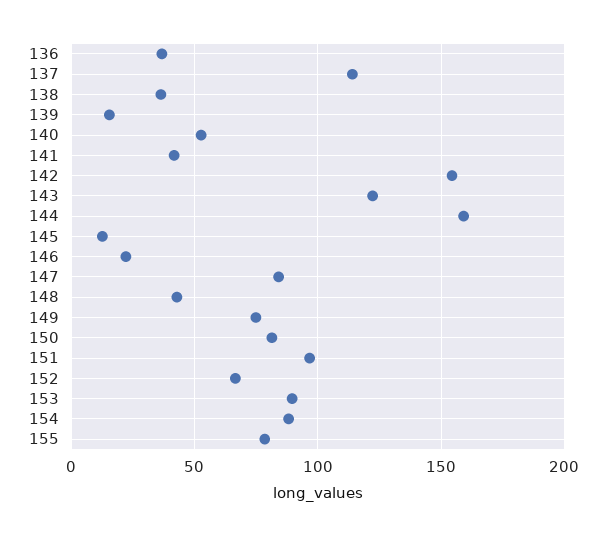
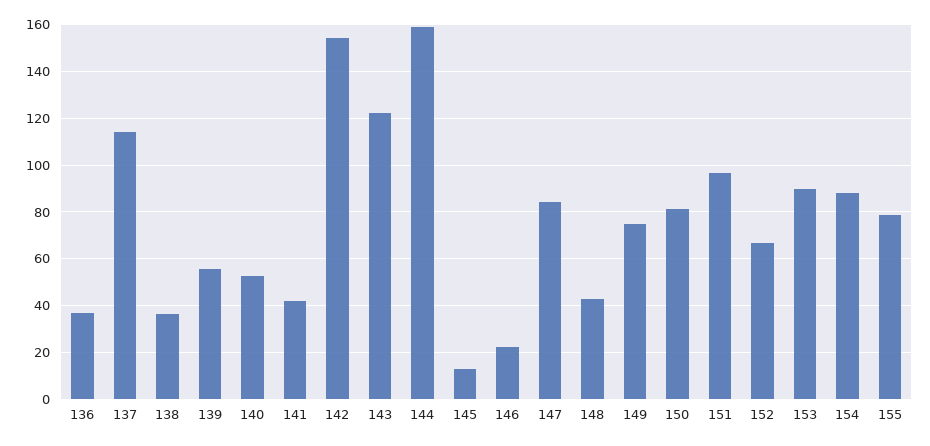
139: 15 -> 55

